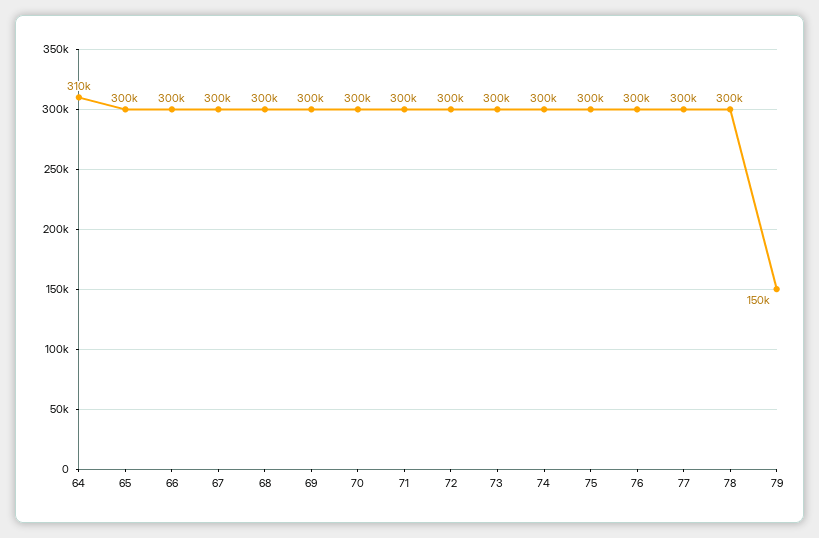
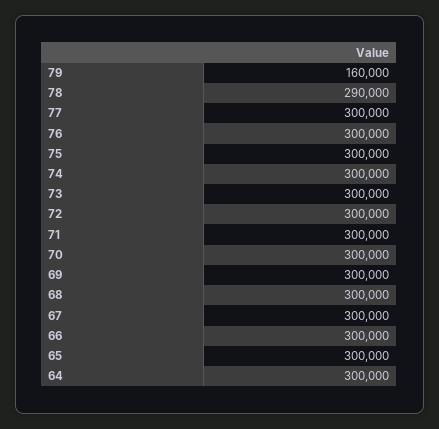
64: 310000 -> 300000
78: 300000 -> 290000
79: 150000 -> 160000

